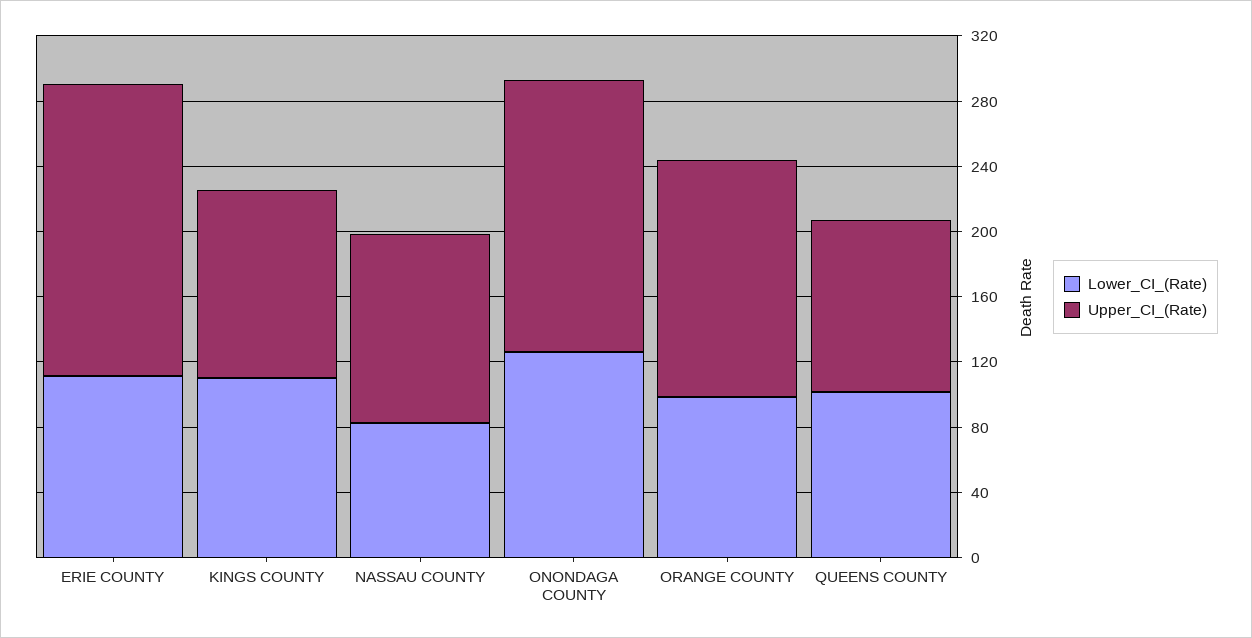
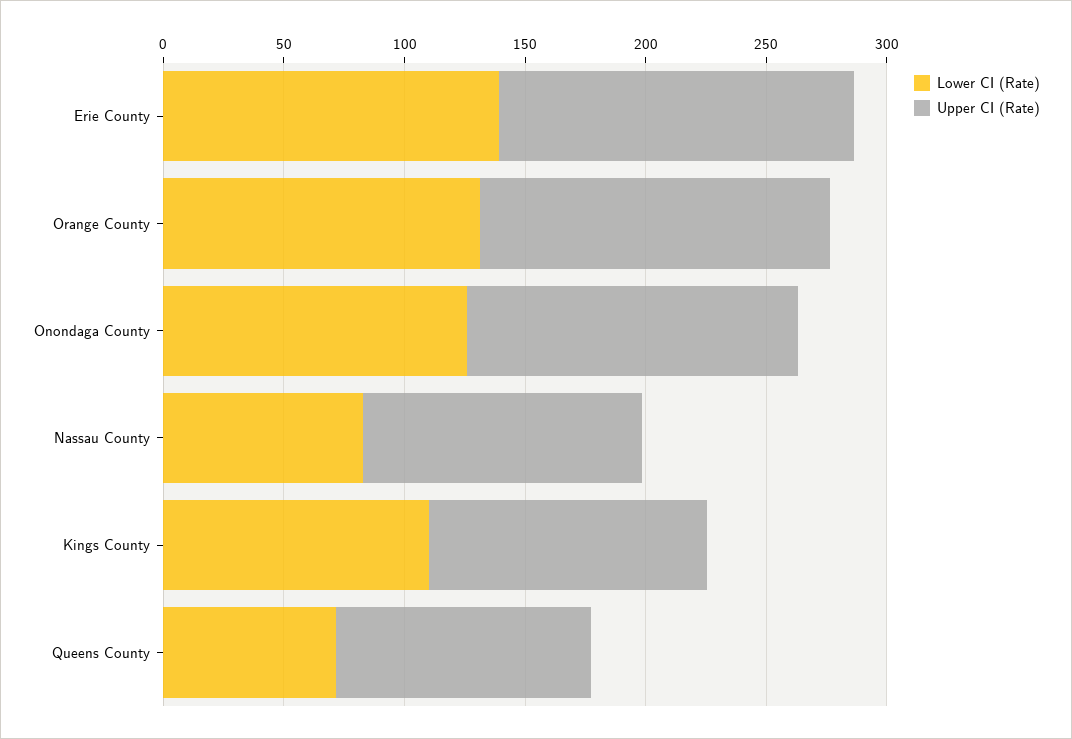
Lower_CI_(Rate), ERIE COUNTY: 110 -> 140
Upper_CI_(Rate), ERIE COUNTY: 180 -> 150
Upper_CI_(Rate), ONONDAGA COUNTY: 170 -> 140
Lower_CI_(Rate), ORANGE COUNTY: 100 -> 130
Lower_CI_(Rate), QUEENS COUNTY: 100 -> 70

